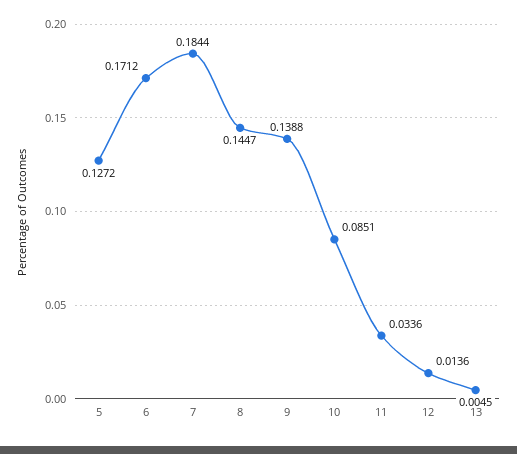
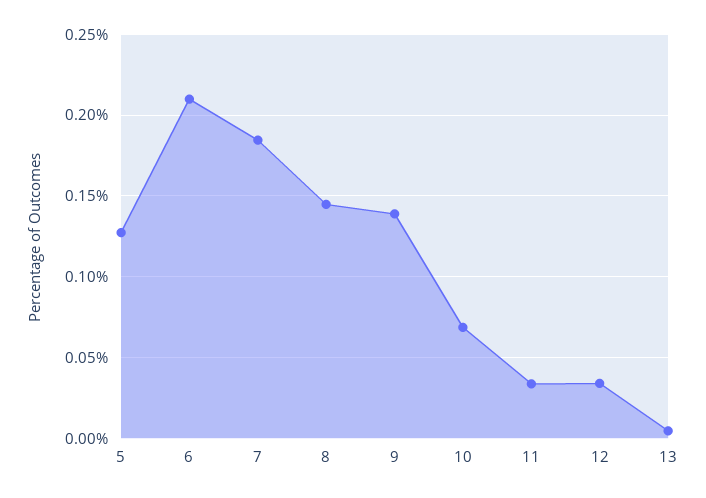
6: 0.1712 -> 0.21
10: 0.0851 -> 0.07
12: 0.0136 -> 0.035

